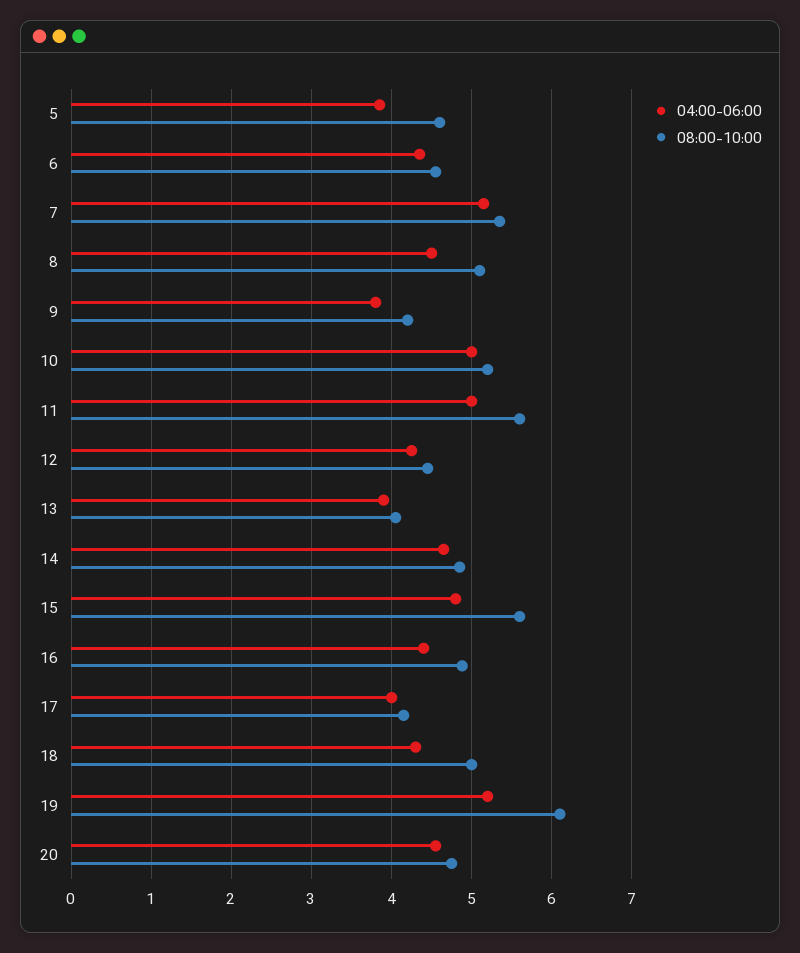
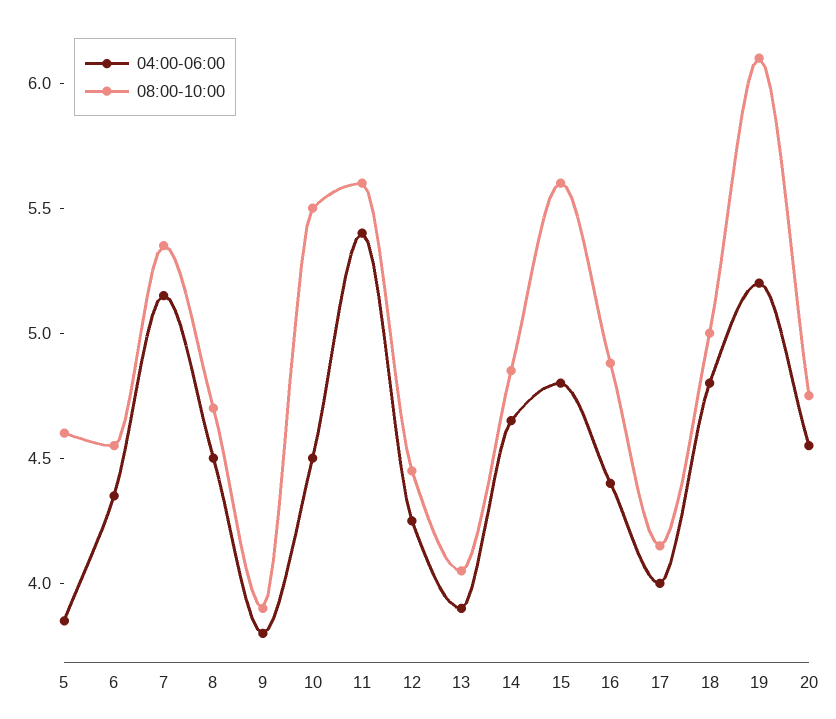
08:00-10:00, 8: 5.1 -> 4.7
08:00-10:00, 9: 4.2 -> 3.9
04:00-06:00, 10: 5 -> 4.5
08:00-10:00, 10: 5.2 -> 5.5
04:00-06:00, 11: 5 -> 5.4
04:00-06:00, 18: 4.3 -> 4.8

